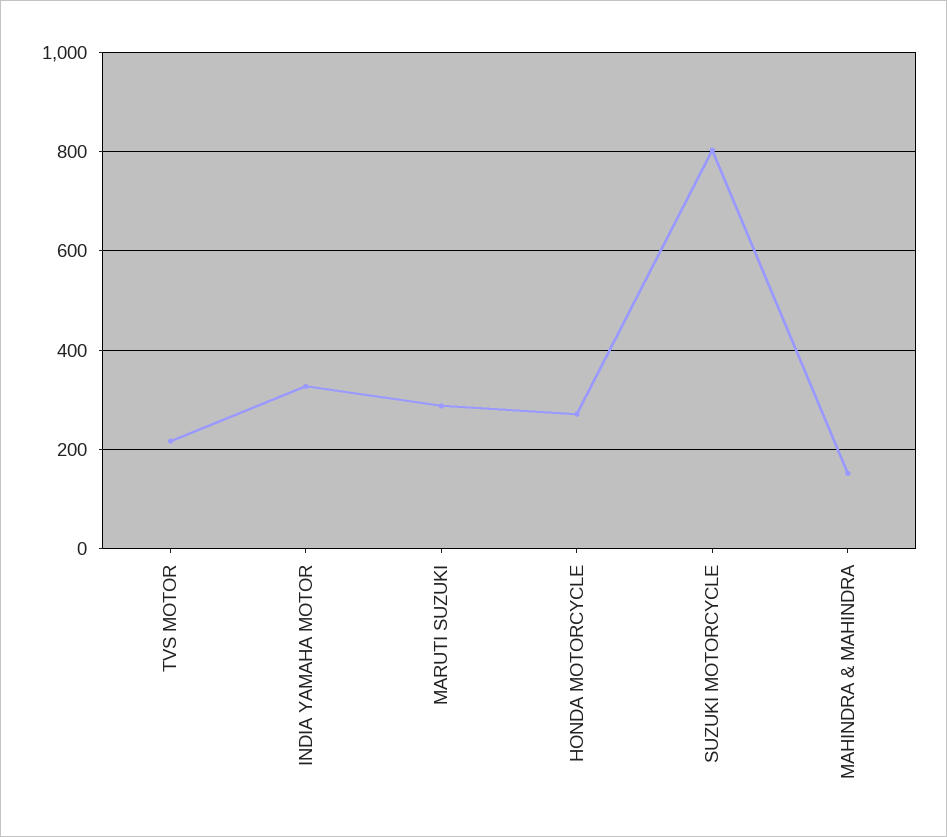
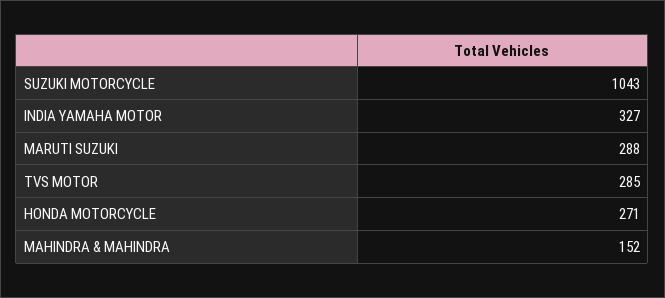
TVS MOTOR: 220 -> 285
SUZUKI MOTORCYCLE: 800 -> 1043

